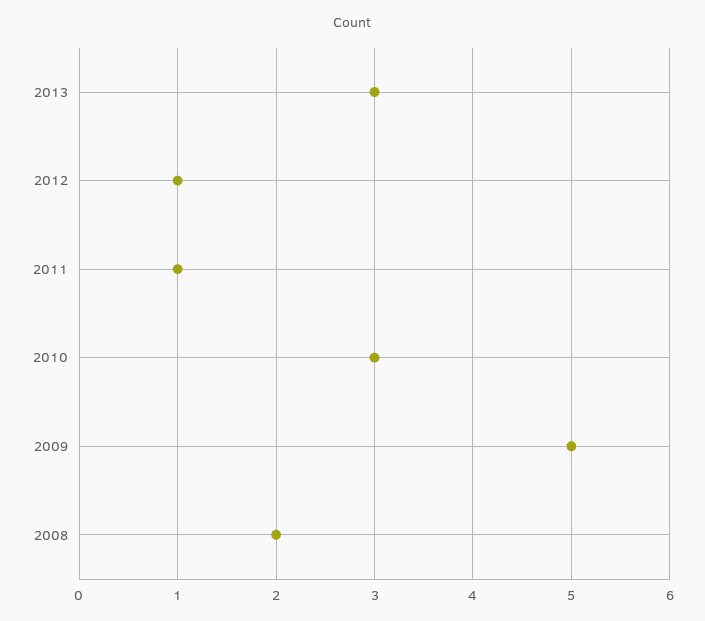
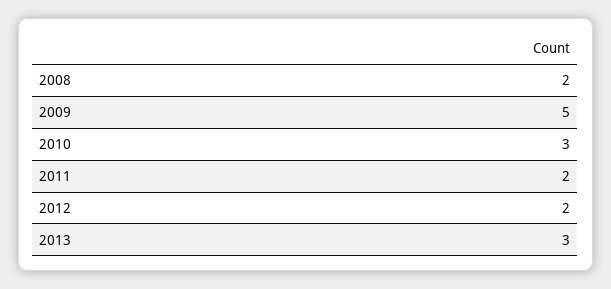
2012: 1 -> 2
2011: 1 -> 2

